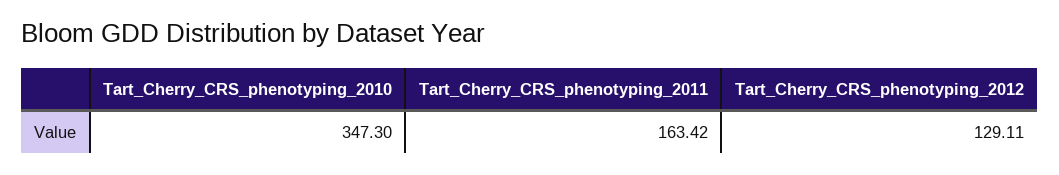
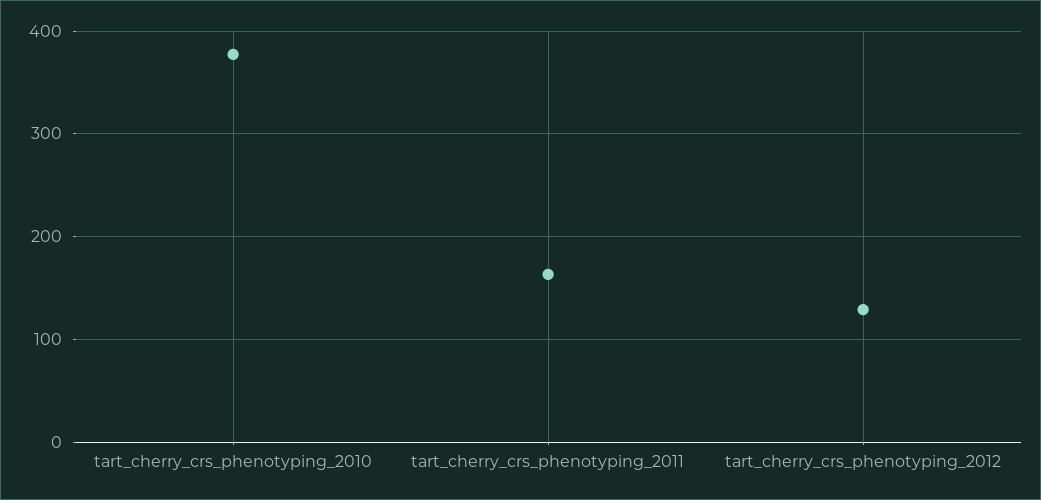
Tart_Cherry_CRS_phenotyping_2010: 347.3 -> 380

